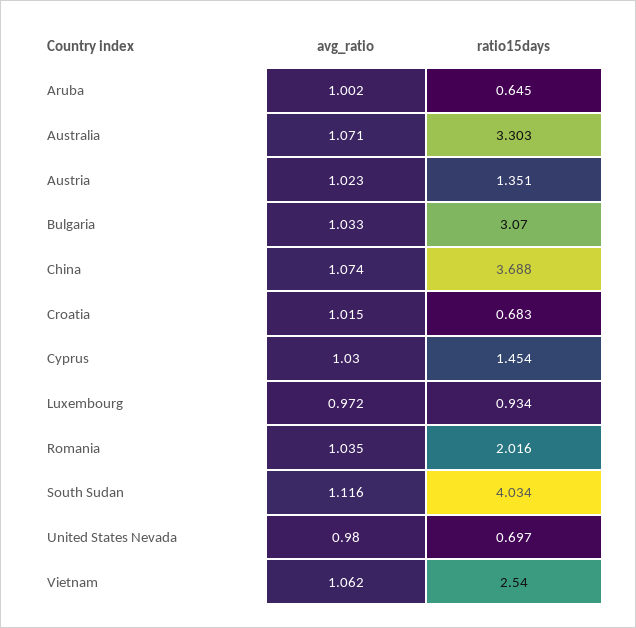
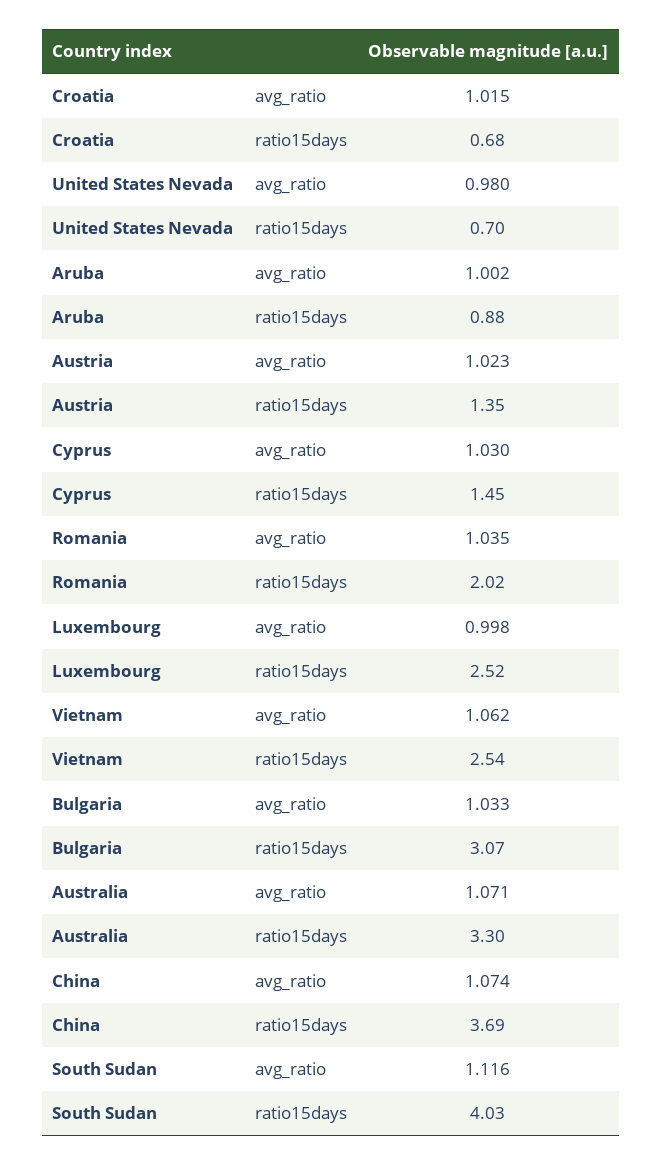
ratio15days, Aruba: 0.645 -> 0.88
avg_ratio, Luxembourg: 0.972 -> 0.998
ratio15days, Luxembourg: 0.934 -> 2.52

